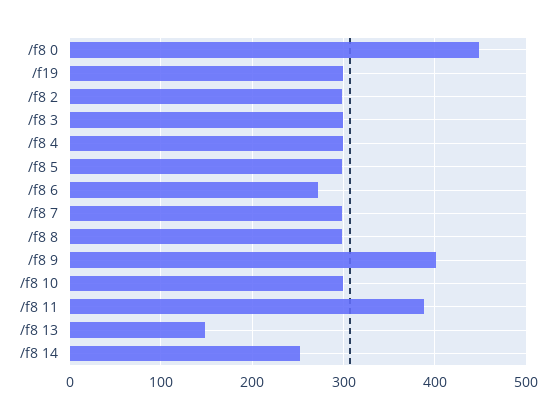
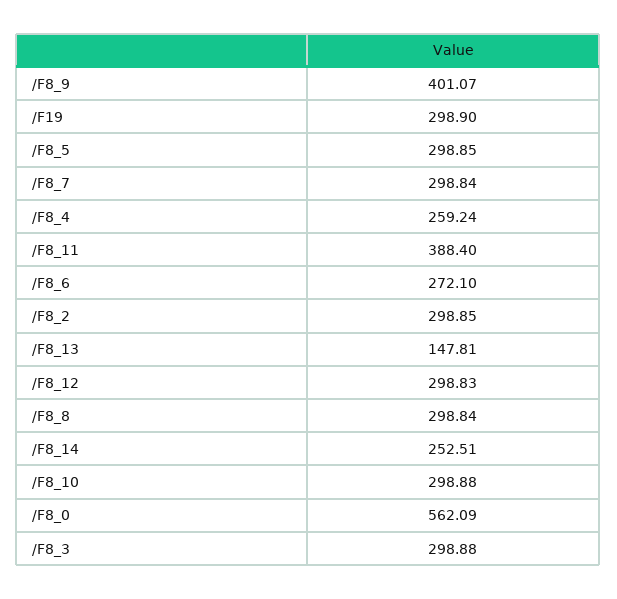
/f8 0: 450 -> 562.09
/f8 4: 300 -> 259.24
/F8_12: none -> 298.83

